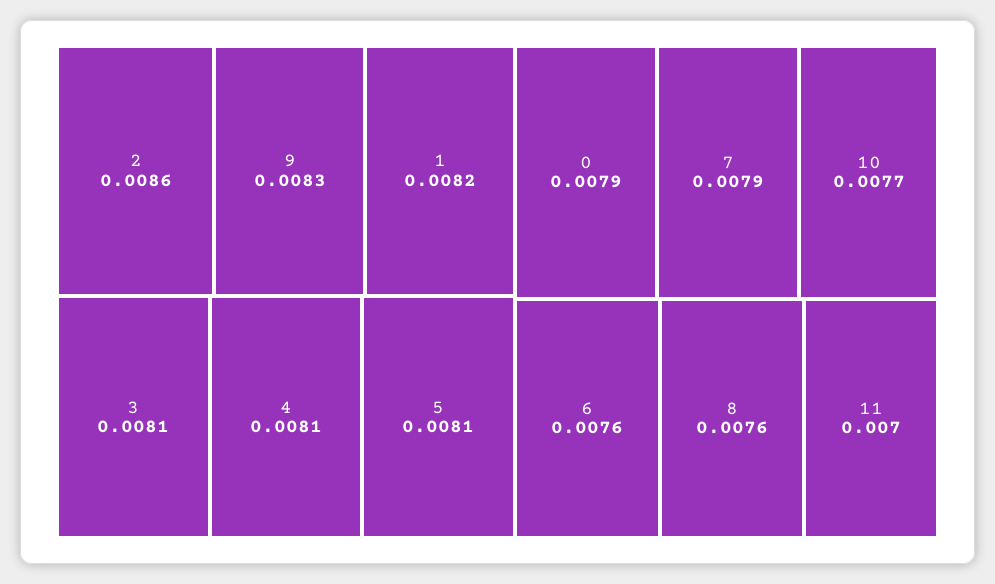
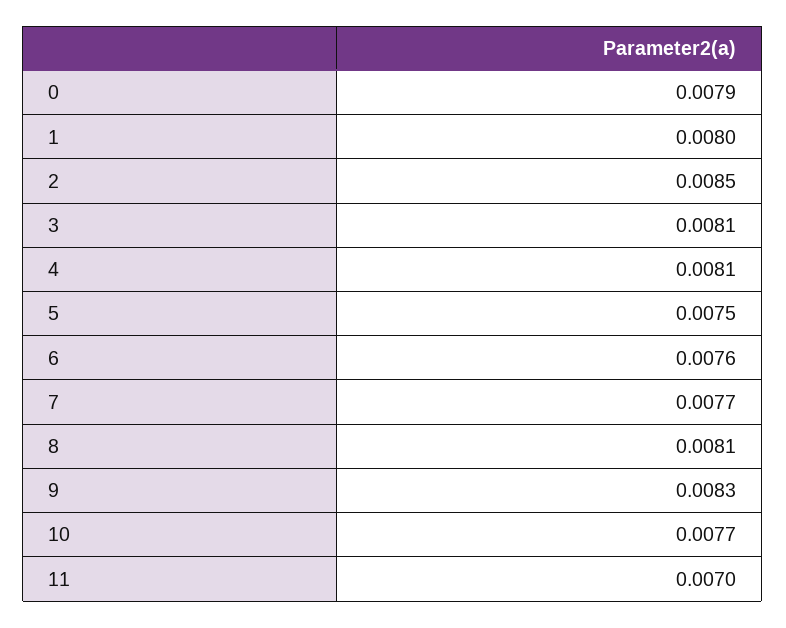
2: 0.0086 -> 0.0085
1: 0.0082 -> 0.008
5: 0.0081 -> 0.0075
7: 0.0079 -> 0.0077
8: 0.0076 -> 0.0081

